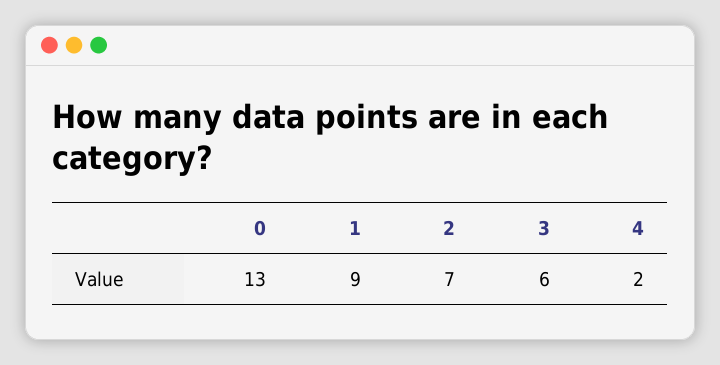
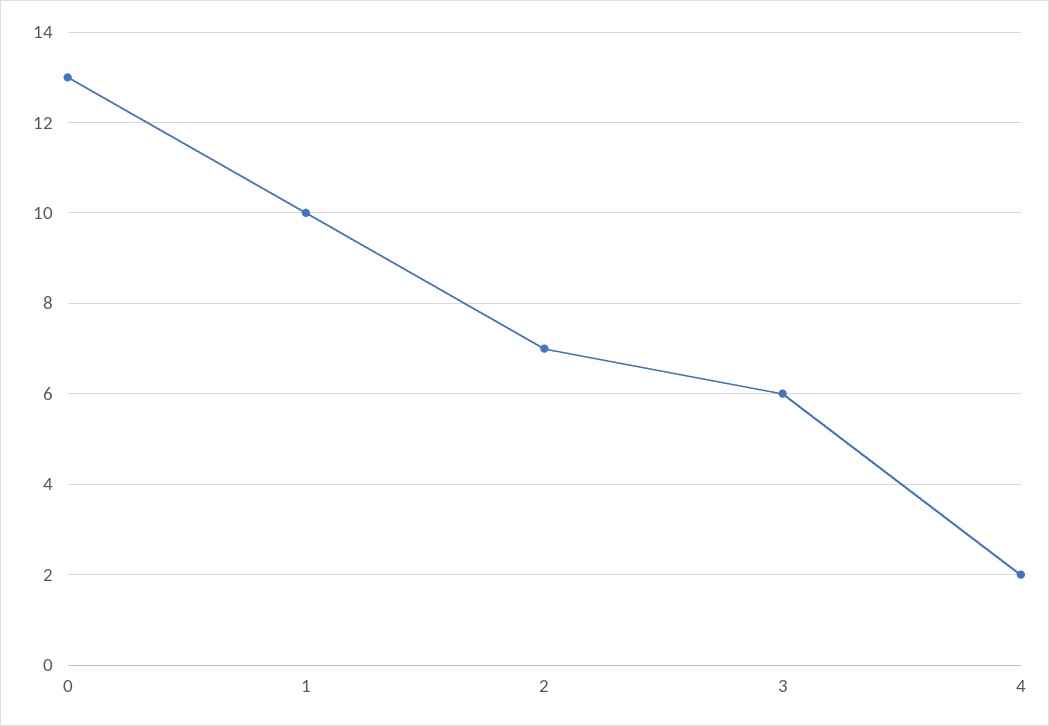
1: 9 -> 10

